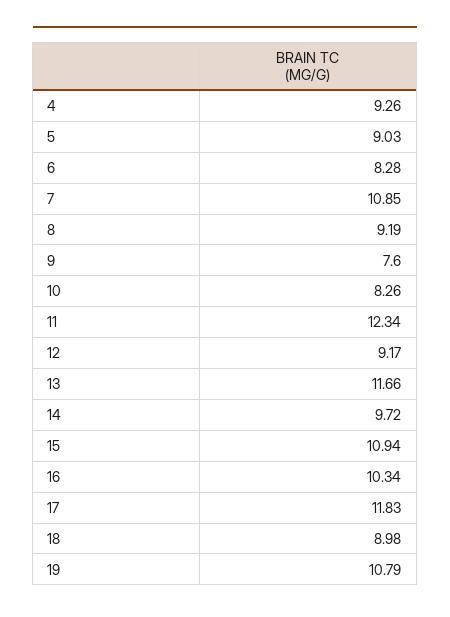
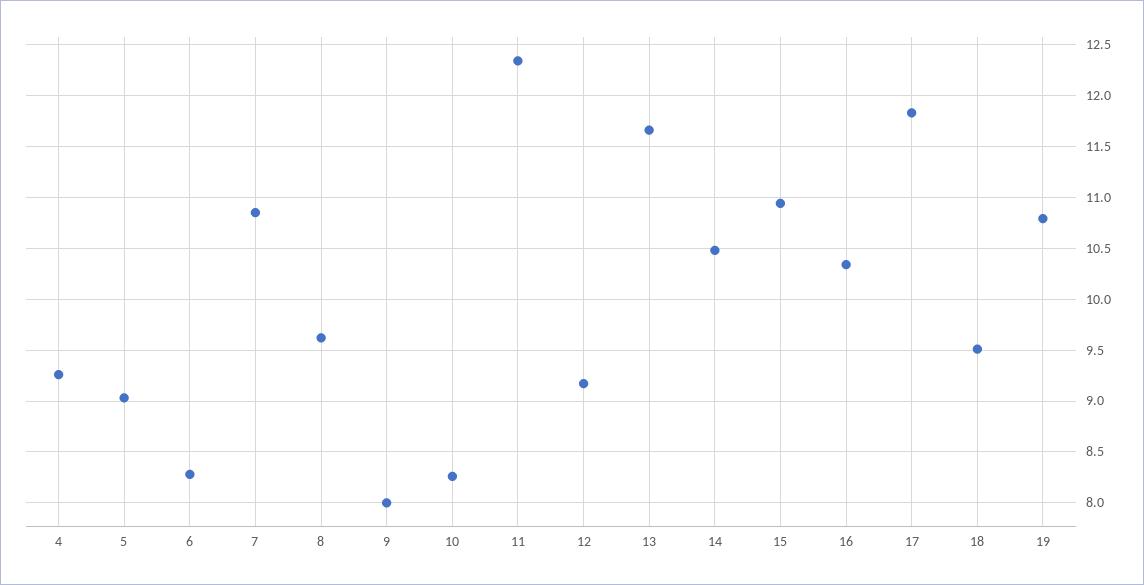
8: 9.19 -> 9.6
9: 7.6 -> 8
14: 9.72 -> 10.5
18: 8.98 -> 9.5

